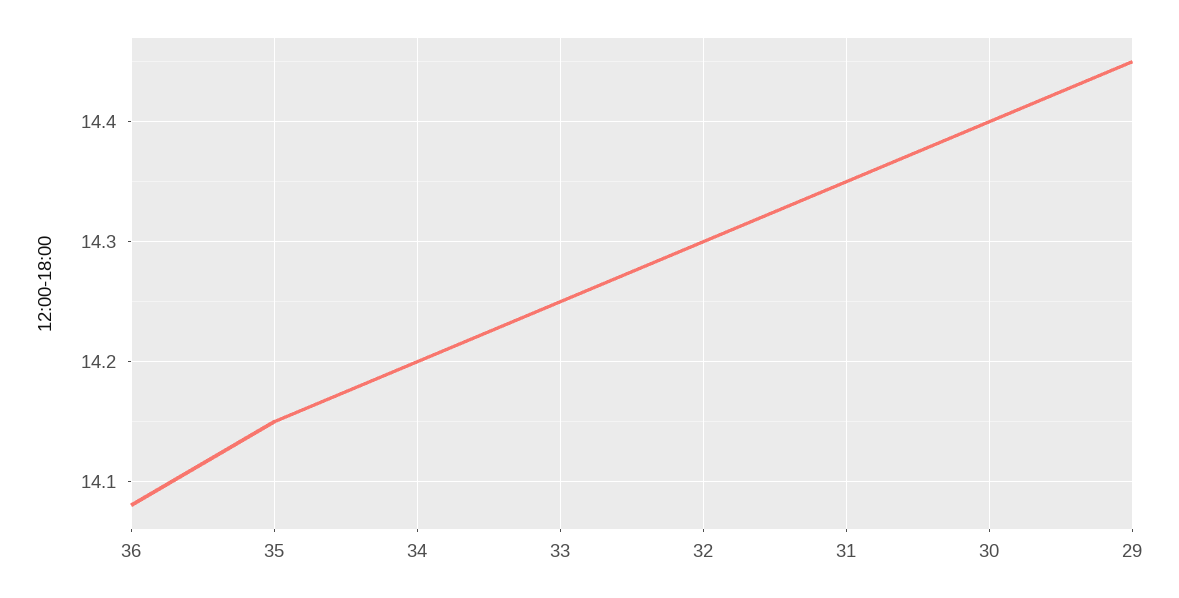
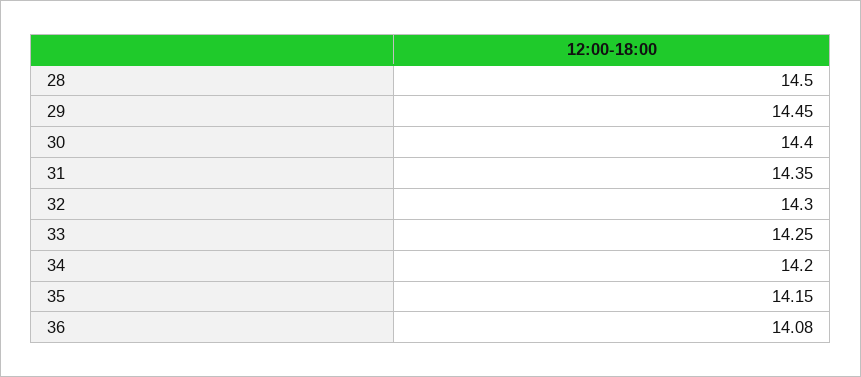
28: none -> 14.5

